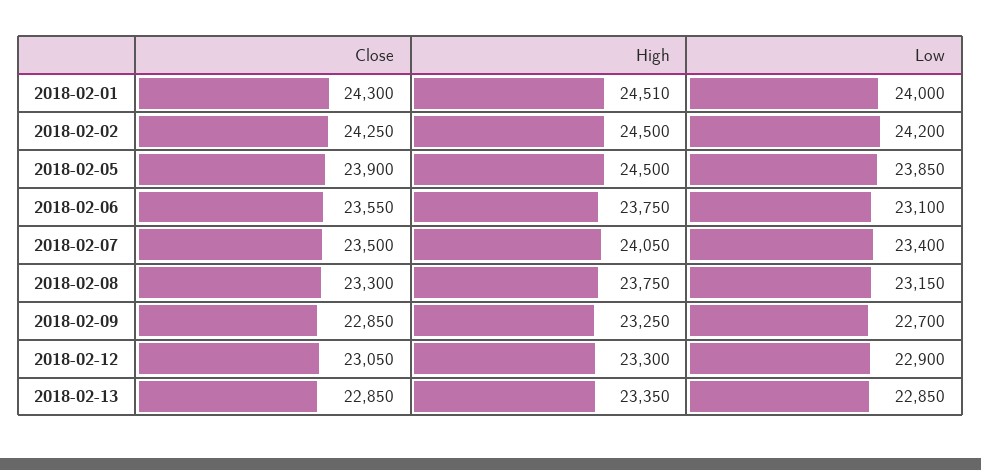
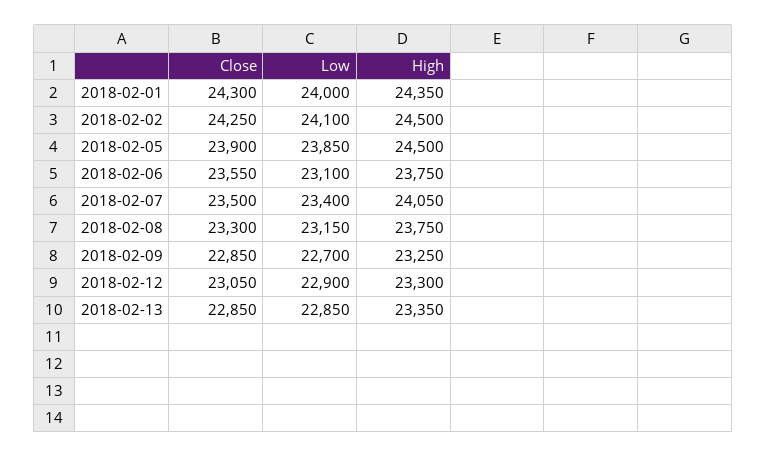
High, 2018-02-01: 24510 -> 24350
Low, 2018-02-02: 24200 -> 24100

